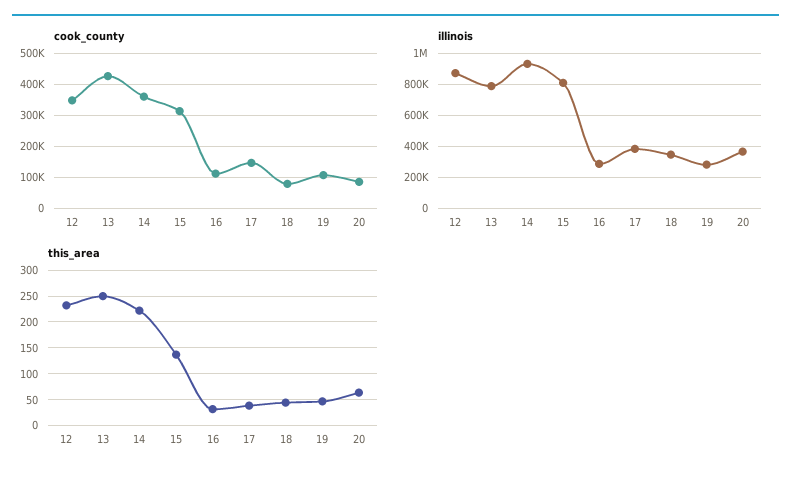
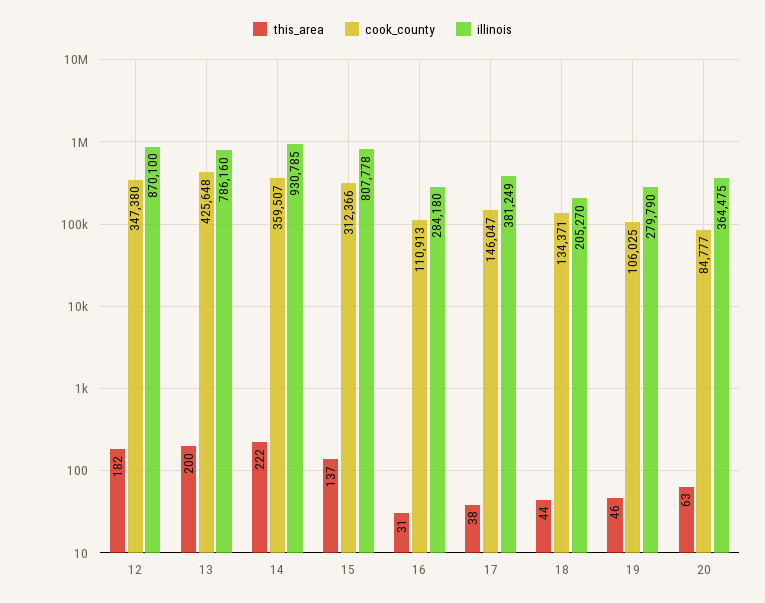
cook_county, 18: 80000 -> 134371
illinois, 18: 350000 -> 205270
this_area, 12: 225 -> 182
this_area, 13: 250 -> 200

